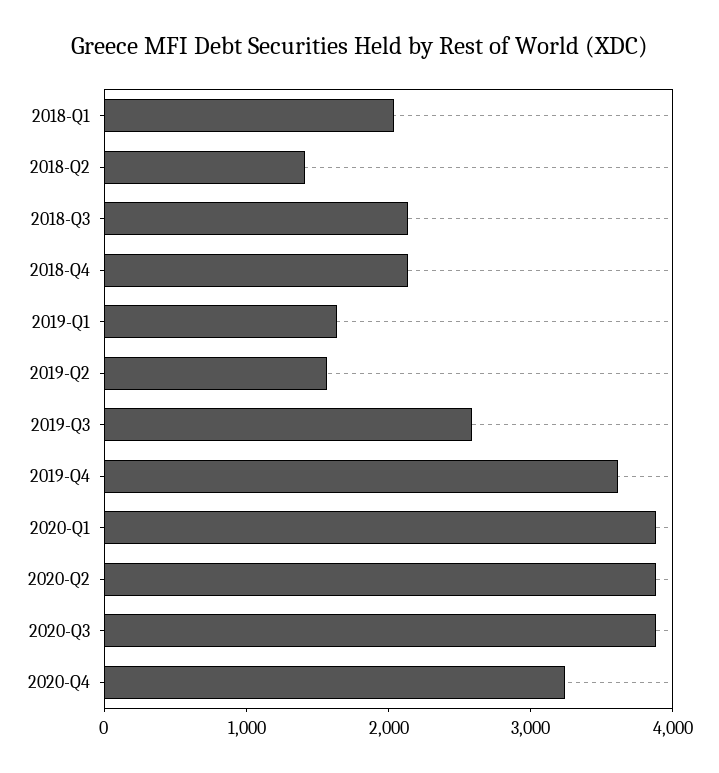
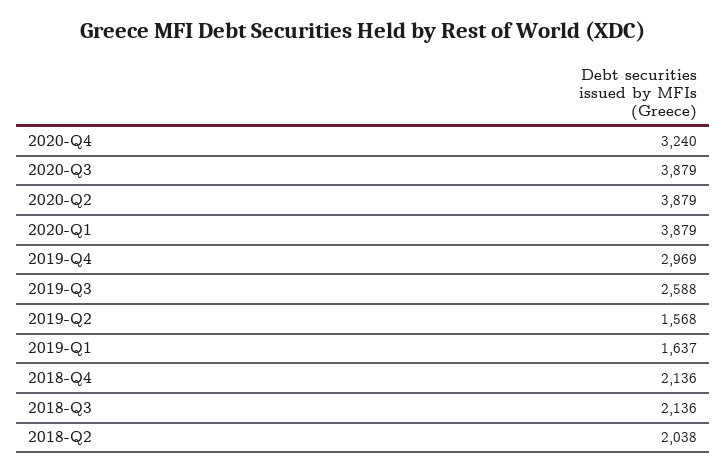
2018-Q1: 2000 -> none
2018-Q2: 1400 -> 2038
2019-Q4: 3600 -> 2969

